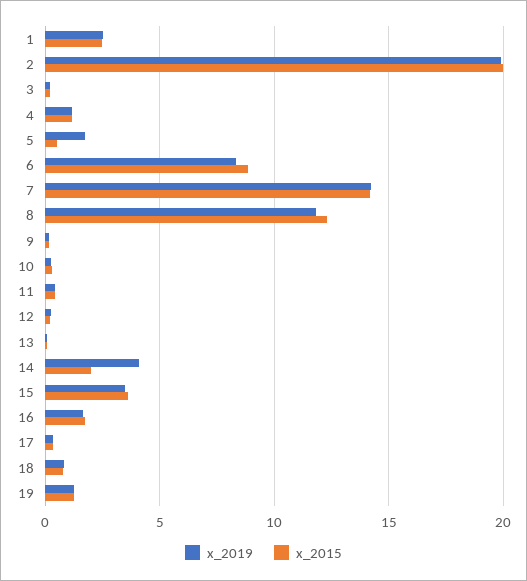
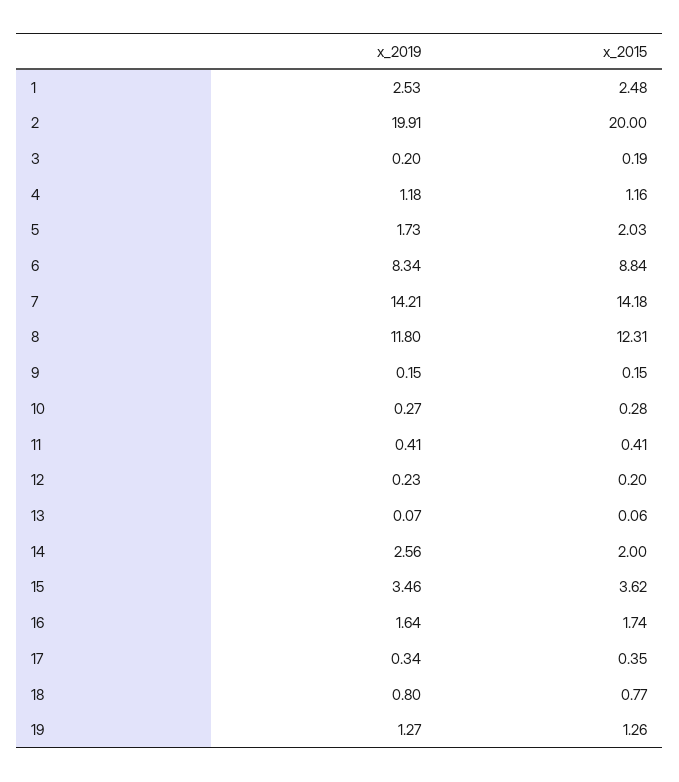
x_2015, 5: 0.5 -> 2.03
x_2019, 14: 4 -> 2.56

